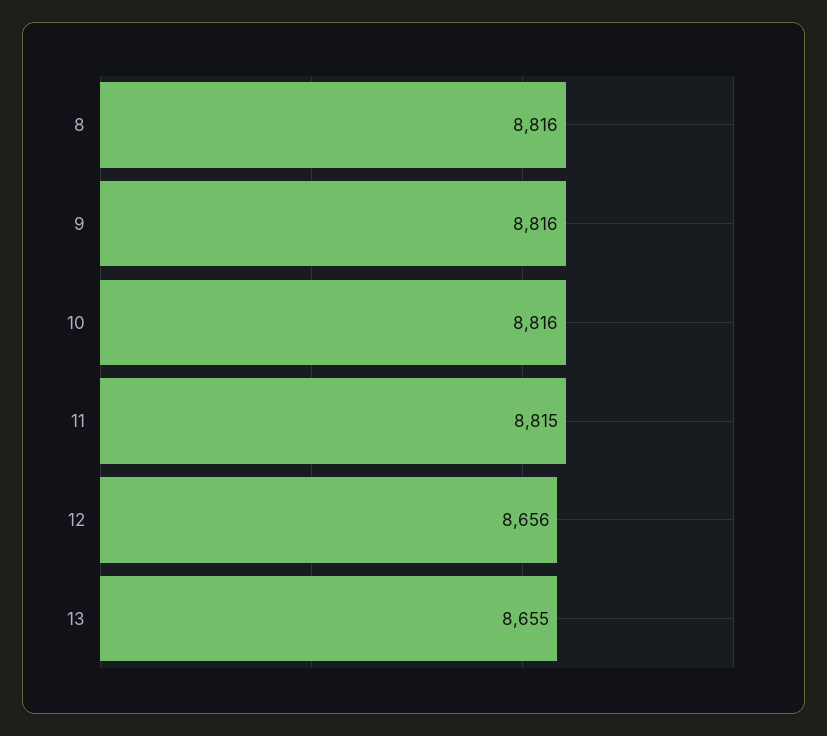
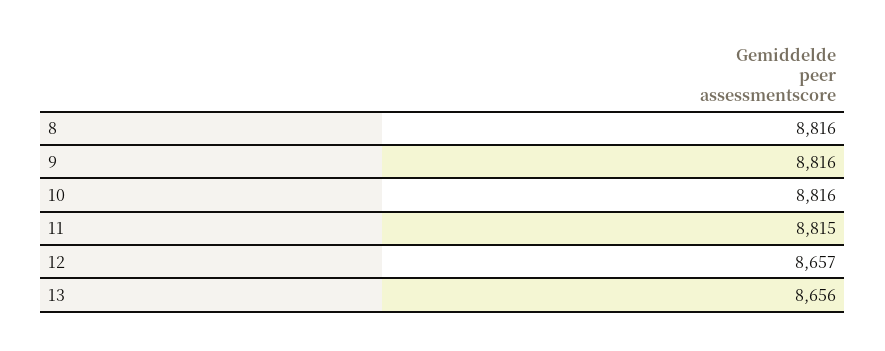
12: 8656 -> 8657
13: 8655 -> 8656

